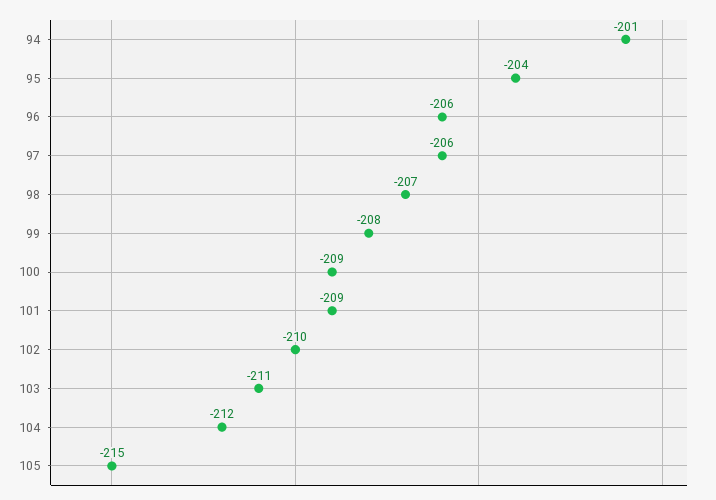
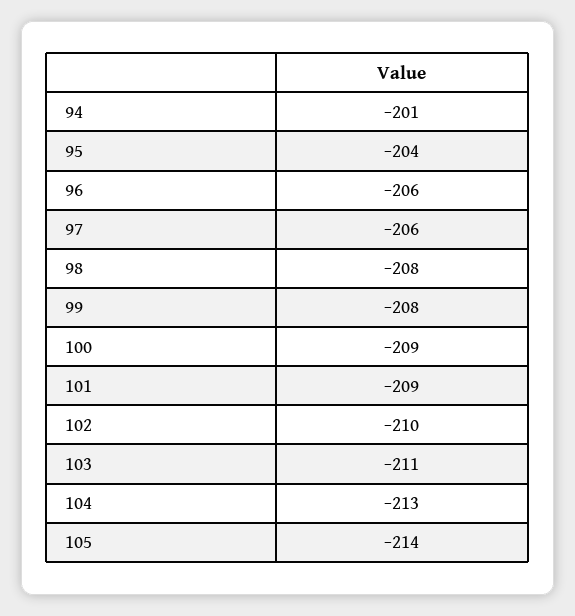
98: -207 -> -208
104: -212 -> -213
105: -215 -> -214

